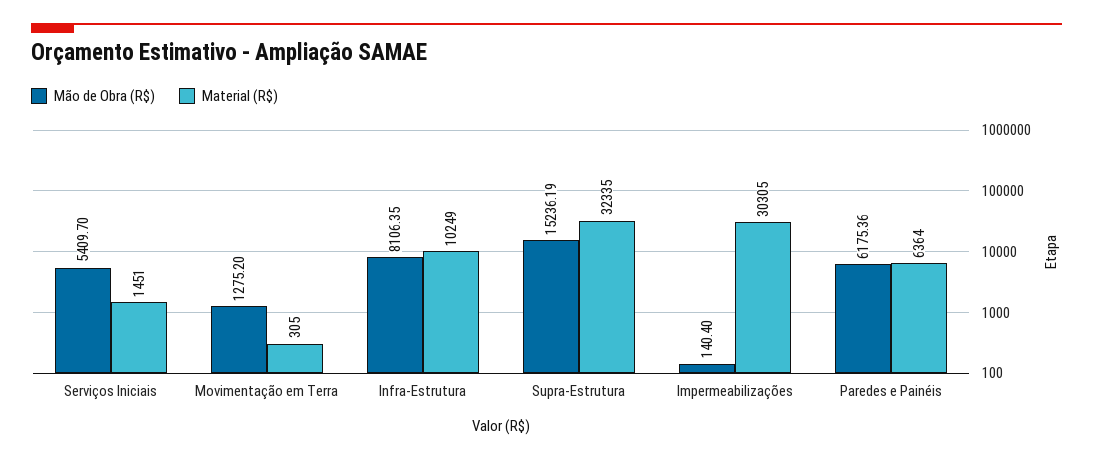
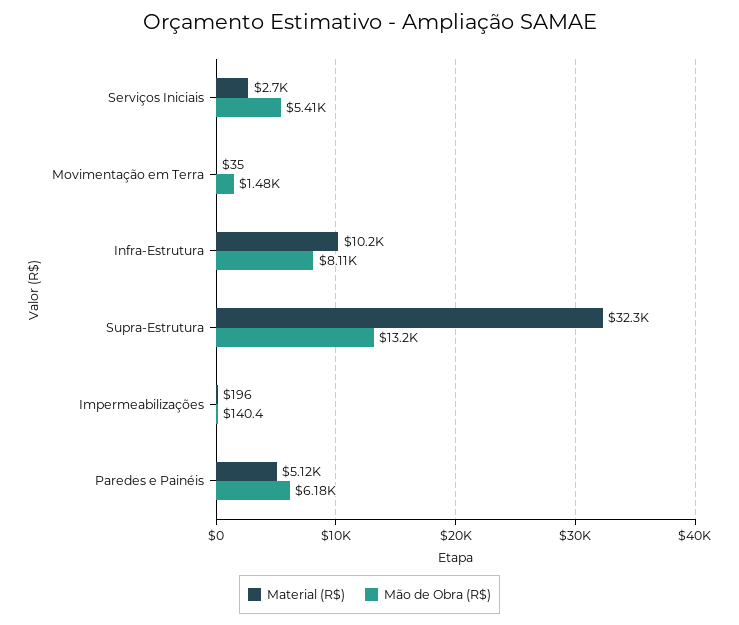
Material (R$), Serviços Iniciais: 1451 -> 2700
Mão de Obra (R$), Movimentação em Terra: 1275.2 -> 1480
Material (R$), Movimentação em Terra: 305 -> 35
Mão de Obra (R$), Supra-Estrutura: 15236.19 -> 13200
Material (R$), Impermeabilizações: 30305 -> 196
Material (R$), Paredes e Painéis: 6364 -> 5120

